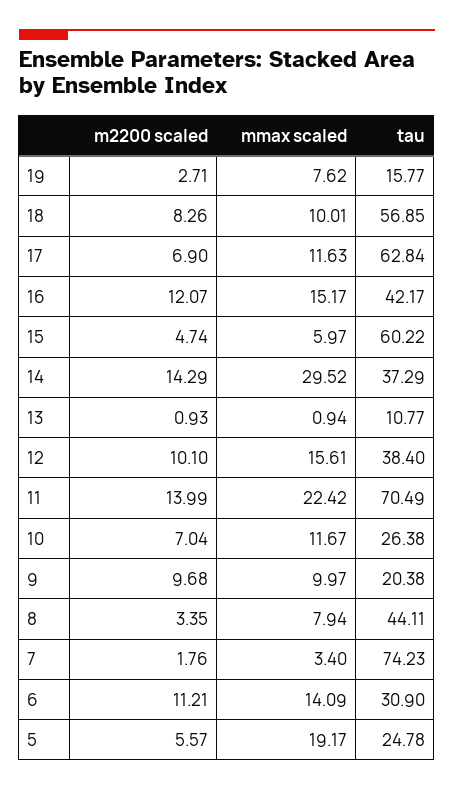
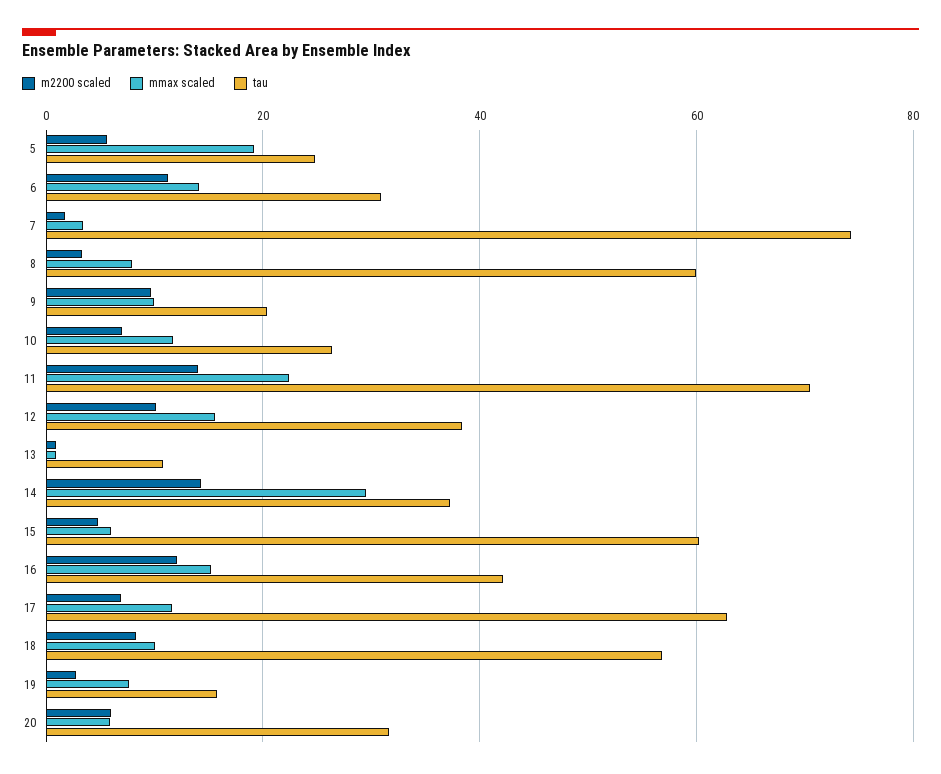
tau, 8: 44.11 -> 60
m2200 scaled, 20: none -> 6
mmax scaled, 20: none -> 6
tau, 20: none -> 32

